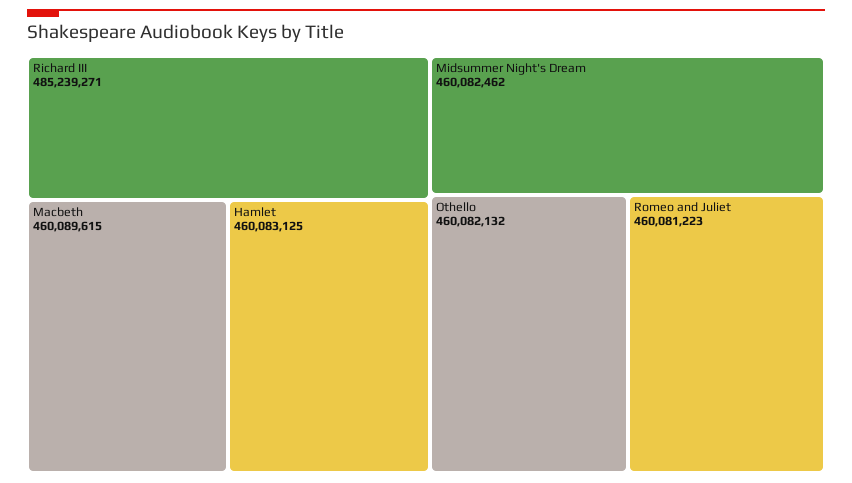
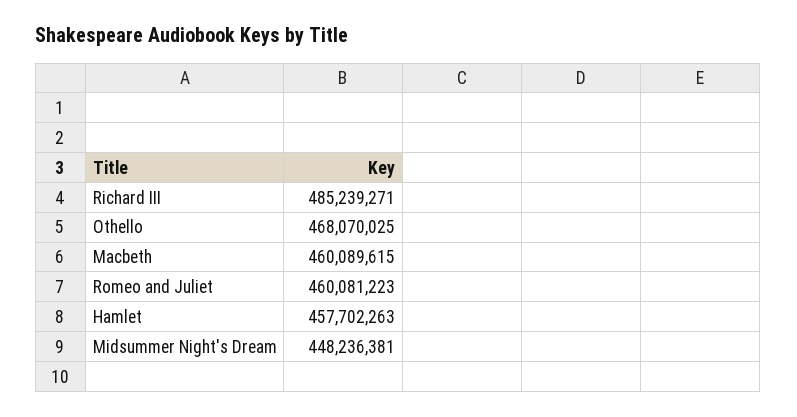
Hamlet: 460083125 -> 457702263
Midsummer Night's Dream: 460082462 -> 448236381
Othello: 460082132 -> 468070025

